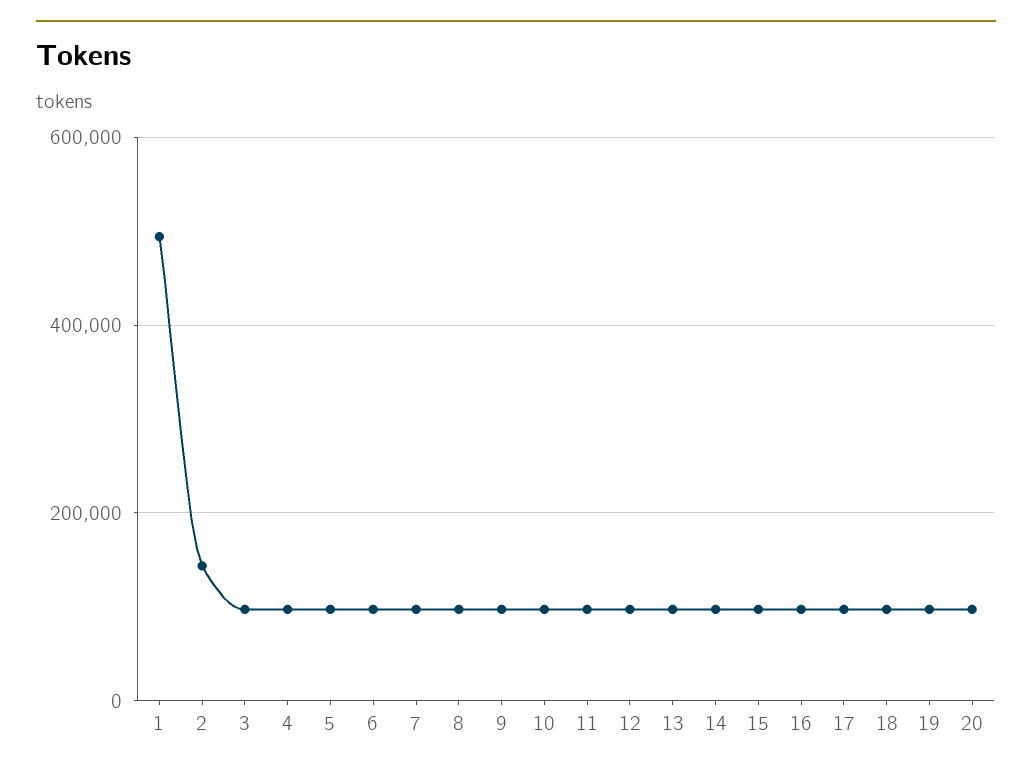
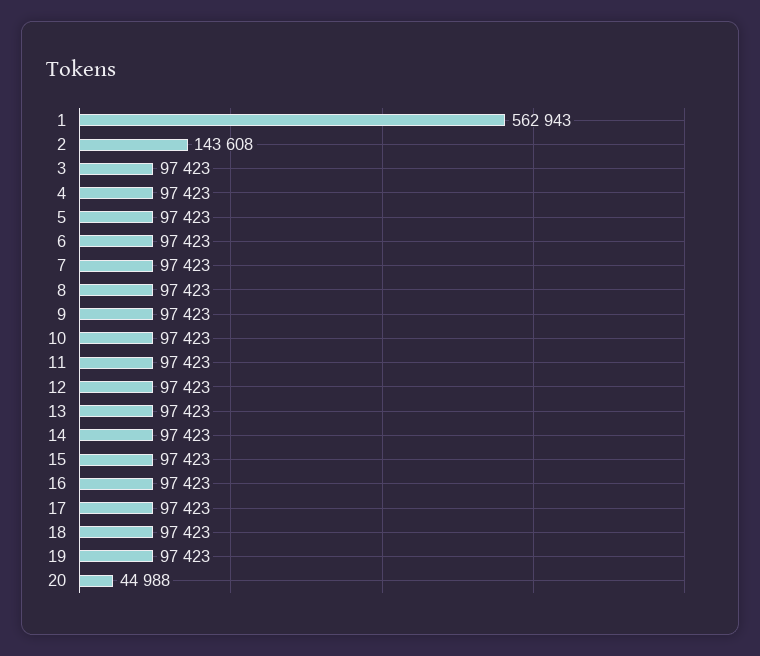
1: 500000 -> 562943
20: 100000 -> 44988

